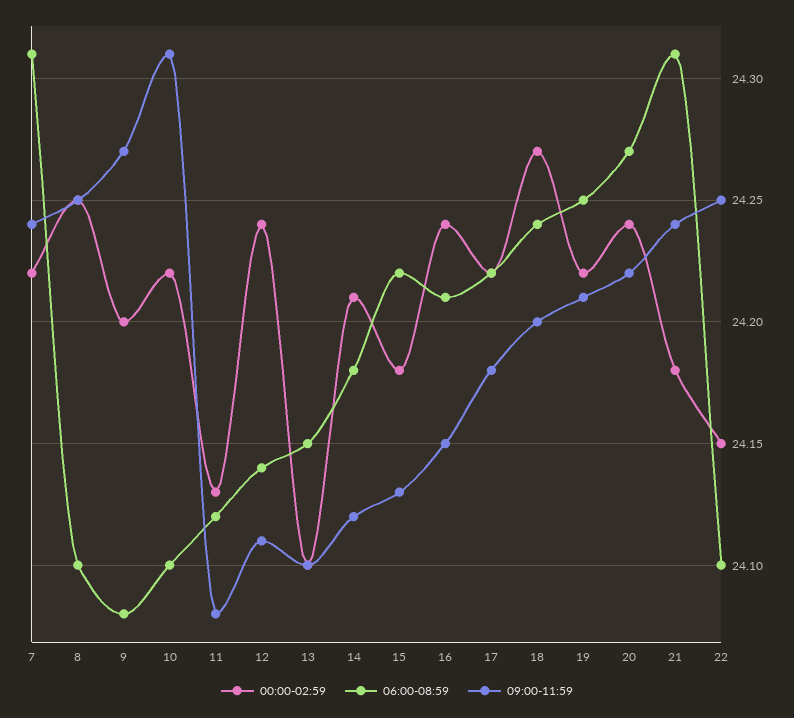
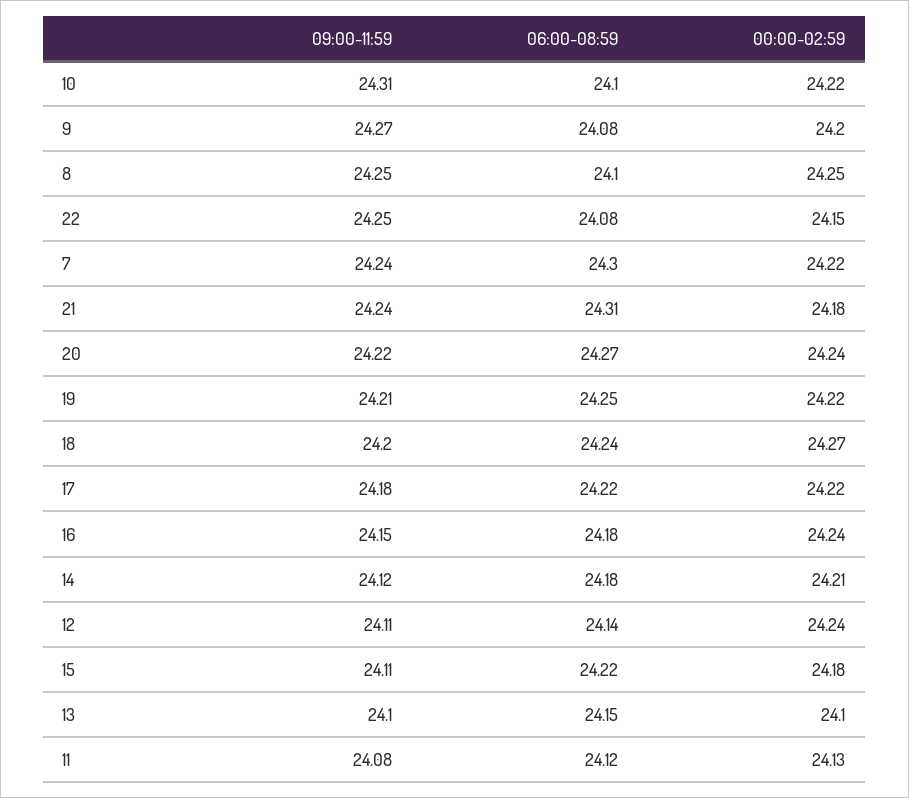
06:00-08:59, 7: 24.31 -> 24.3
09:00-11:59, 15: 24.13 -> 24.11
06:00-08:59, 16: 24.21 -> 24.18
06:00-08:59, 22: 24.1 -> 24.08

